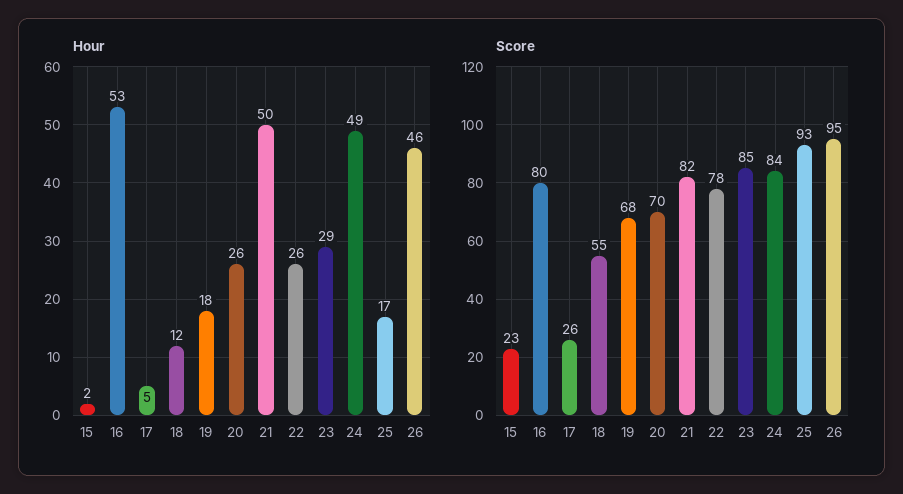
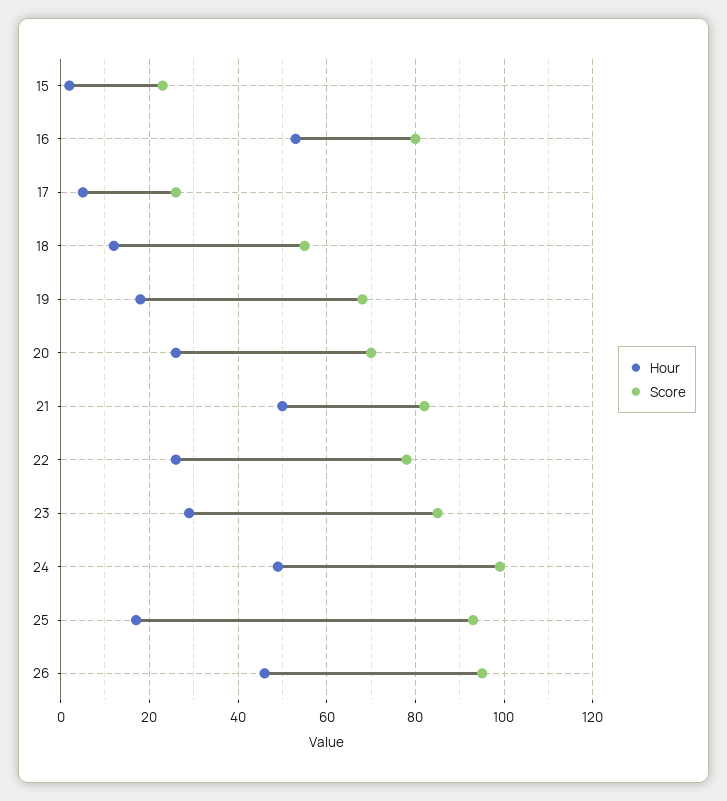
Score, 24: 84 -> 100

